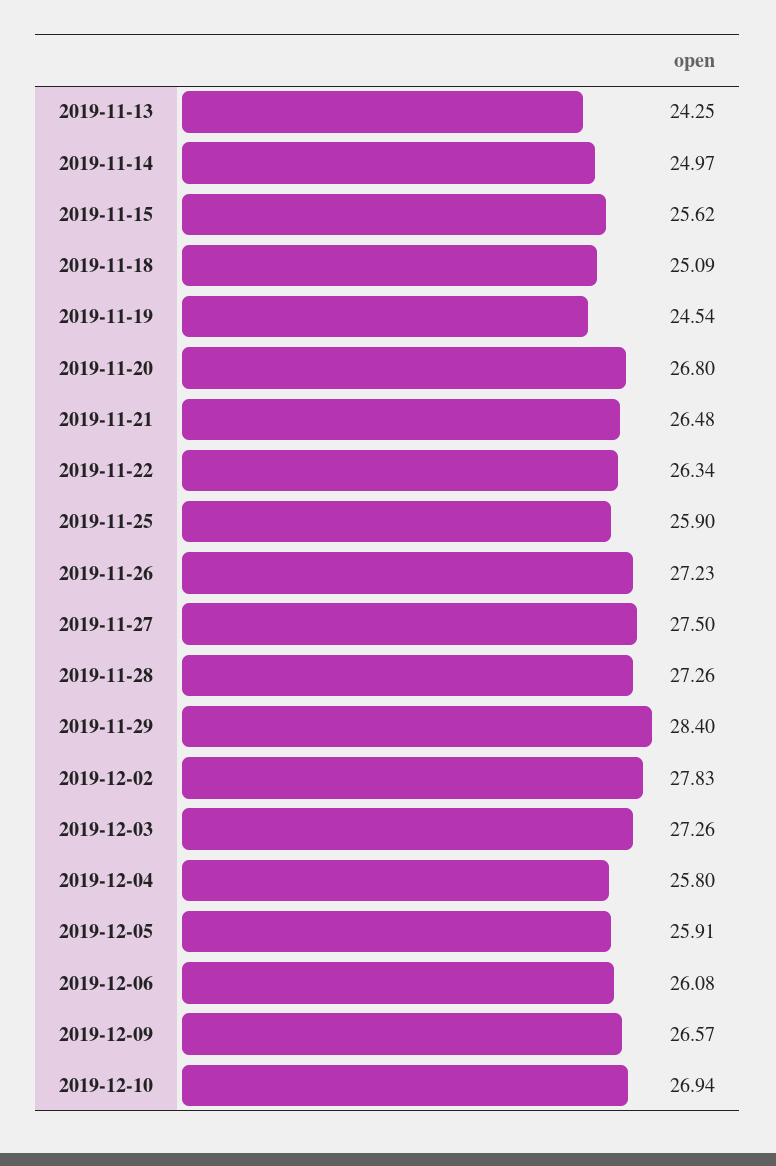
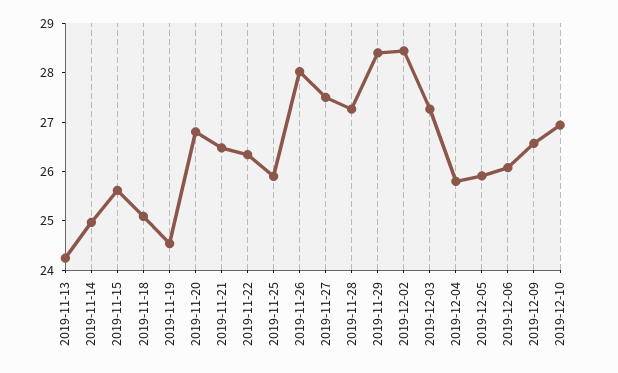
2019-11-26: 27.23 -> 28
2019-12-02: 27.83 -> 28.4

